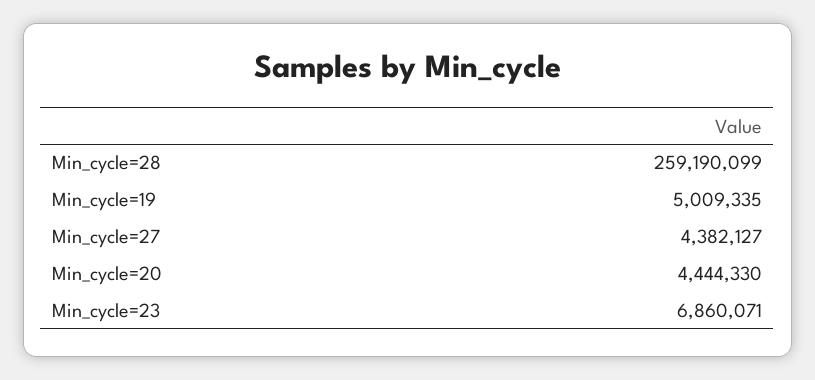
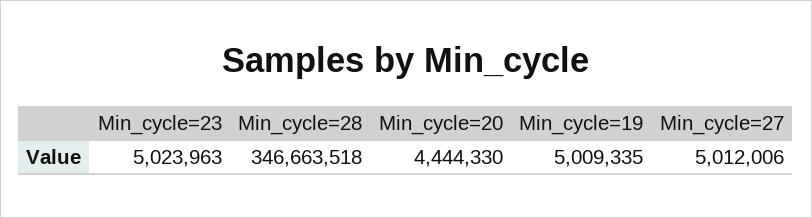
Min_cycle=28: 259190099 -> 346663518
Min_cycle=27: 4382127 -> 5012006
Min_cycle=23: 6860071 -> 5023963

